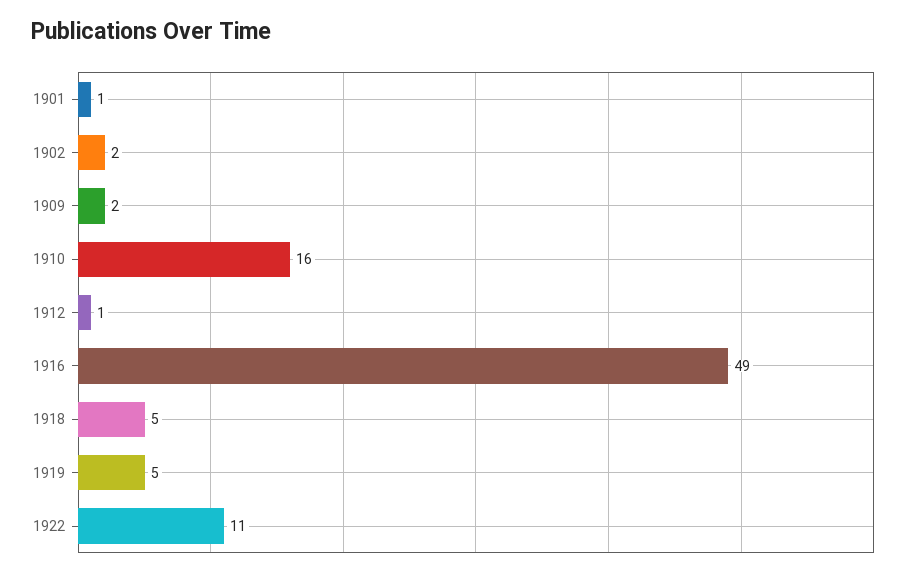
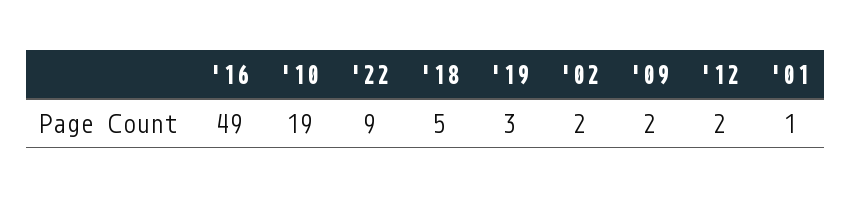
1910: 16 -> 19
1912: 1 -> 2
1919: 5 -> 3
1922: 11 -> 9

